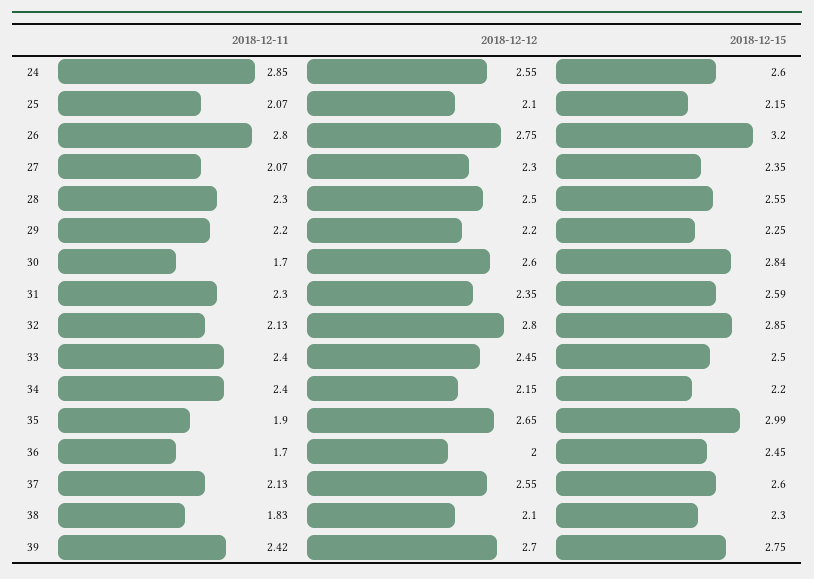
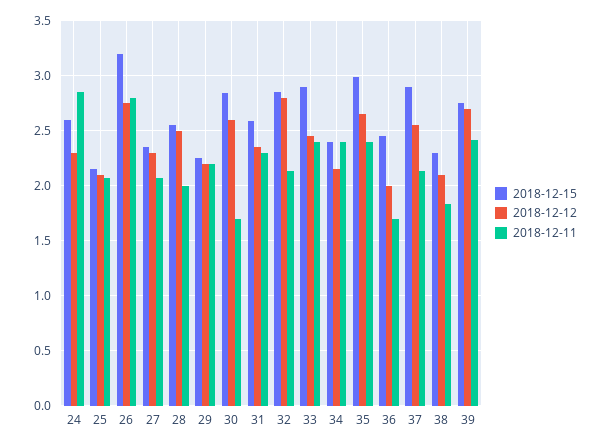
2018-12-12, 24: 2.55 -> 2.3
2018-12-11, 28: 2.3 -> 2
2018-12-15, 33: 2.5 -> 2.9
2018-12-15, 34: 2.2 -> 2.4
2018-12-11, 35: 1.9 -> 2.4
2018-12-15, 37: 2.6 -> 2.9

